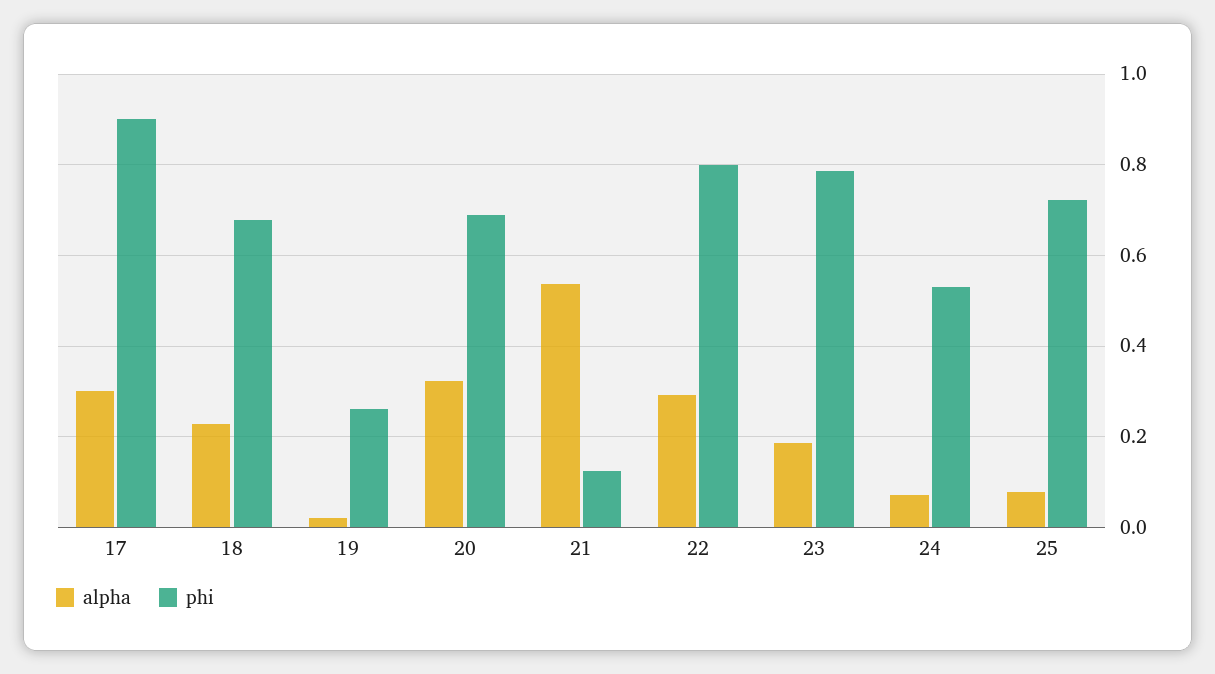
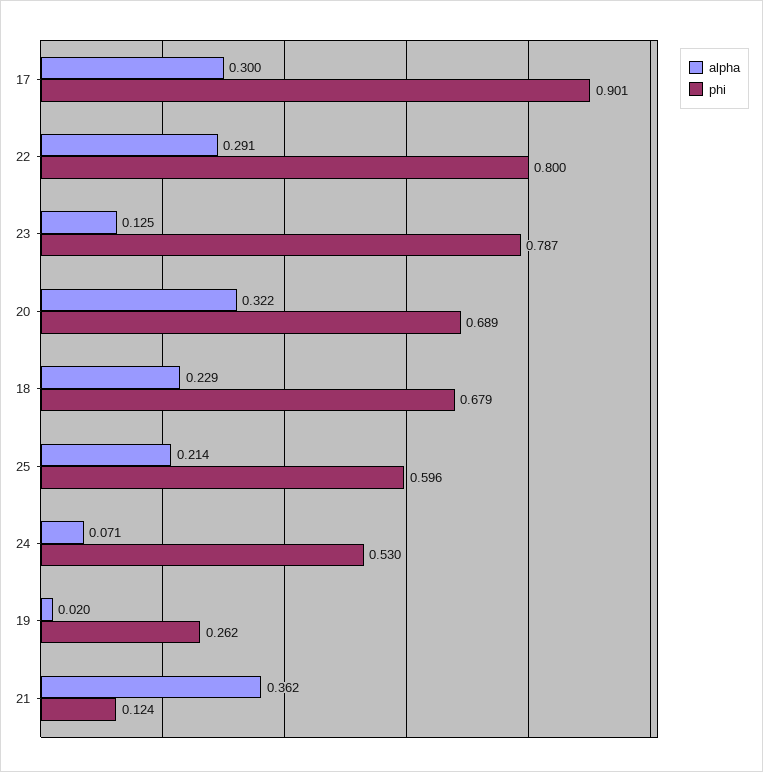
alpha, 21: 0.54 -> 0.362
alpha, 23: 0.18 -> 0.125
alpha, 25: 0.08 -> 0.214
phi, 25: 0.72 -> 0.596

